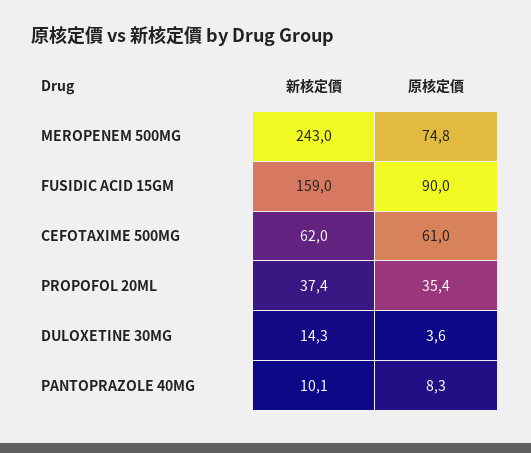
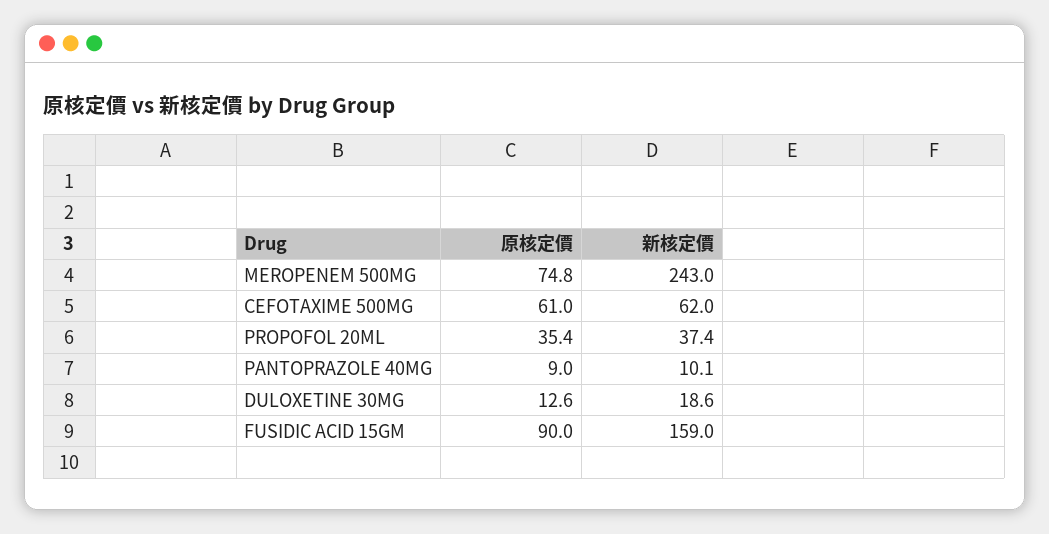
新核定價, DULOXETINE 30MG: 14.3 -> 18.6
原核定價, DULOXETINE 30MG: 3.6 -> 12.6
原核定價, PANTOPRAZOLE 40MG: 8.3 -> 9

